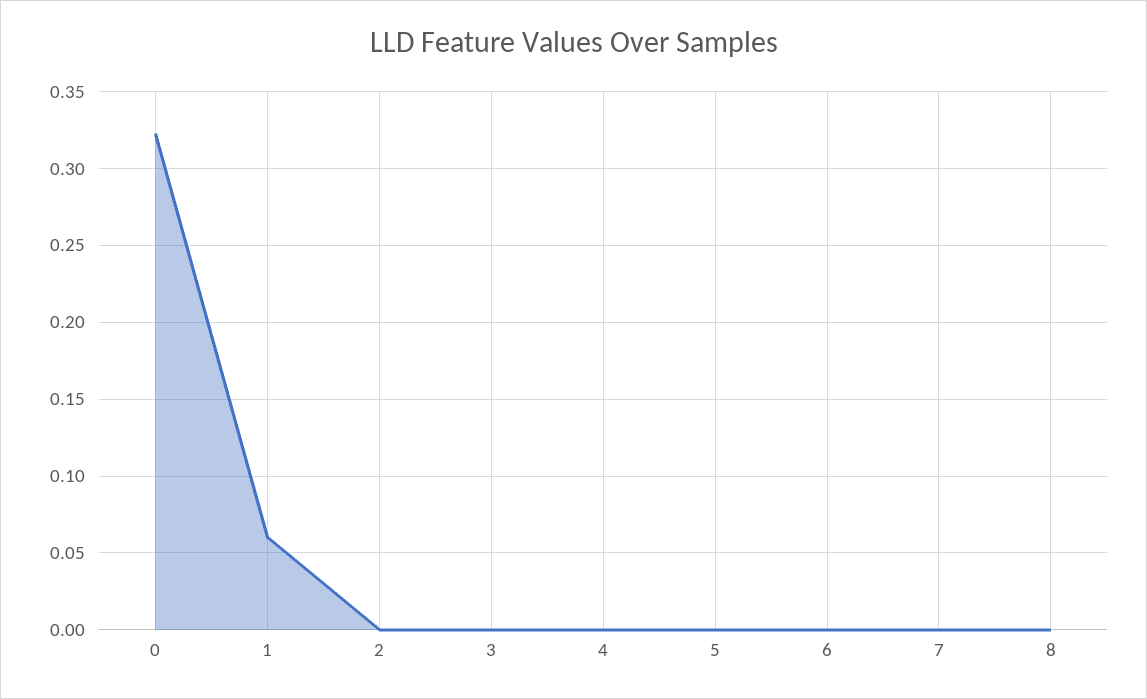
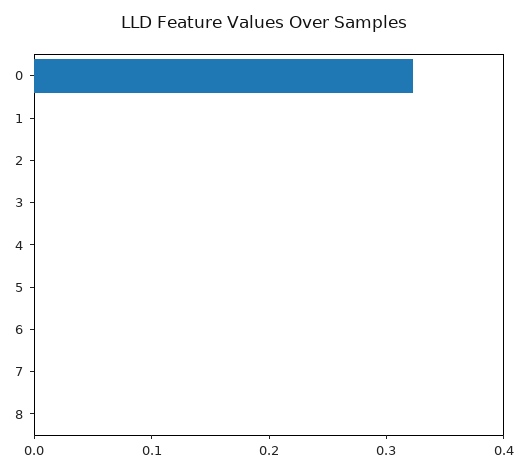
1: 0.06 -> 0

